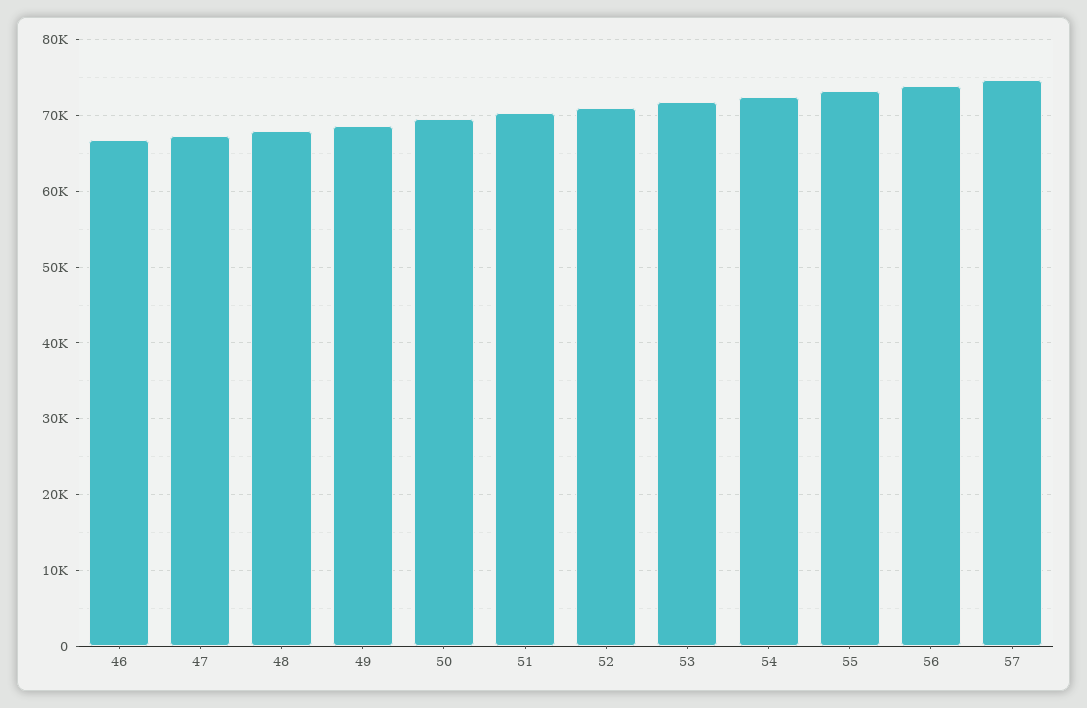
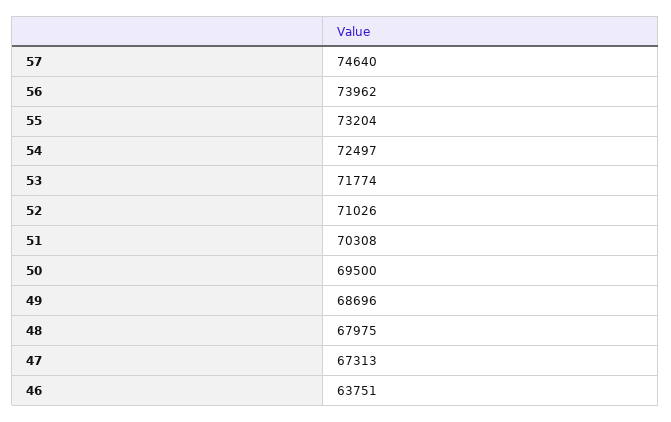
46: 67000 -> 63751

